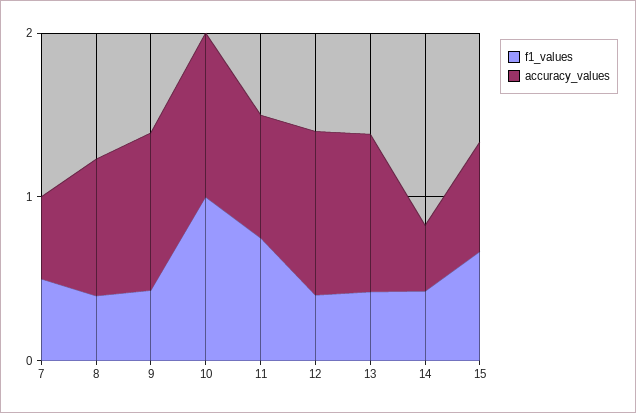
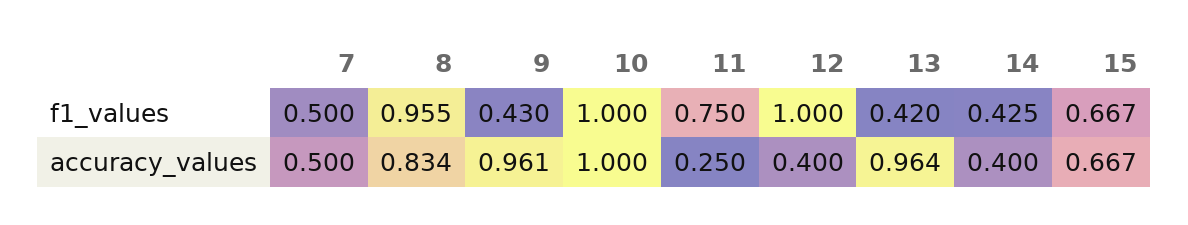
f1_values, 8: 0.4 -> 0.955
accuracy_values, 11: 0.8 -> 0.25
f1_values, 12: 0.4 -> 1
accuracy_values, 12: 1 -> 0.4

